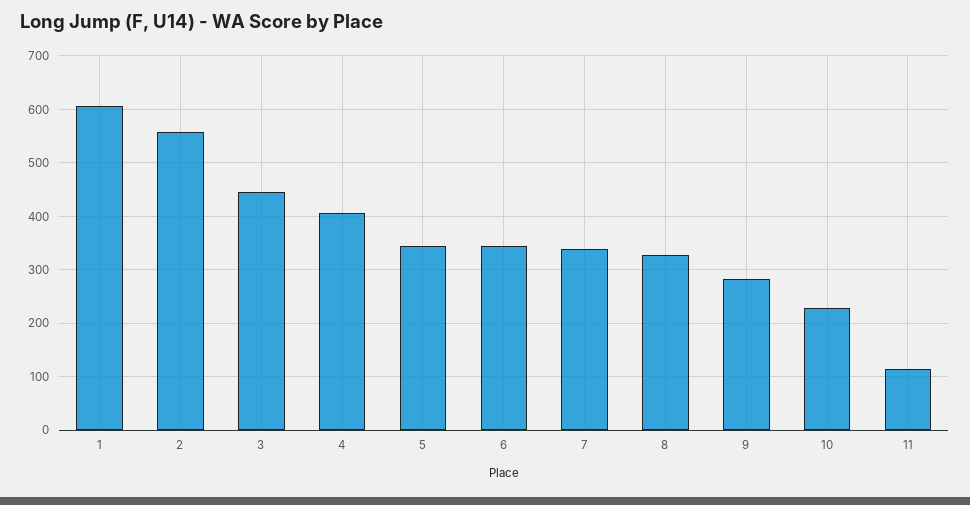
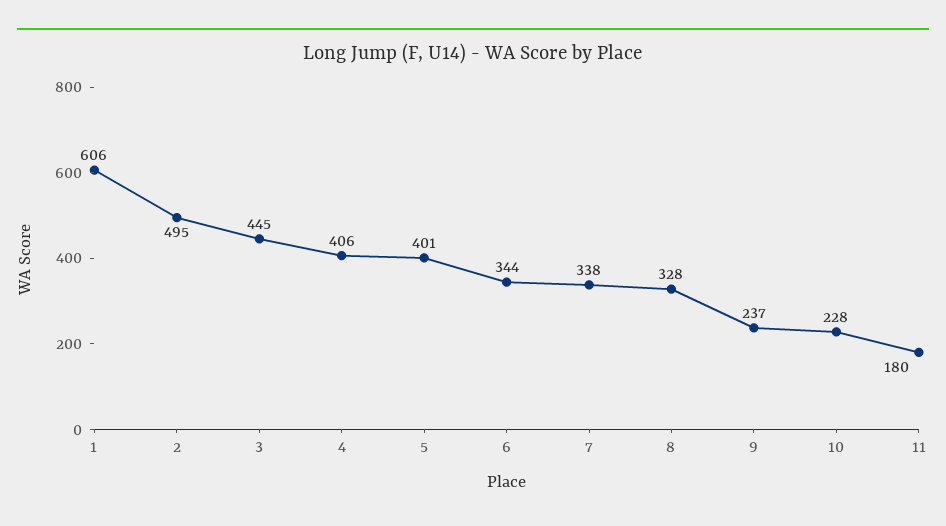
2: 560 -> 495
5: 340 -> 401
9: 280 -> 237
11: 120 -> 180

